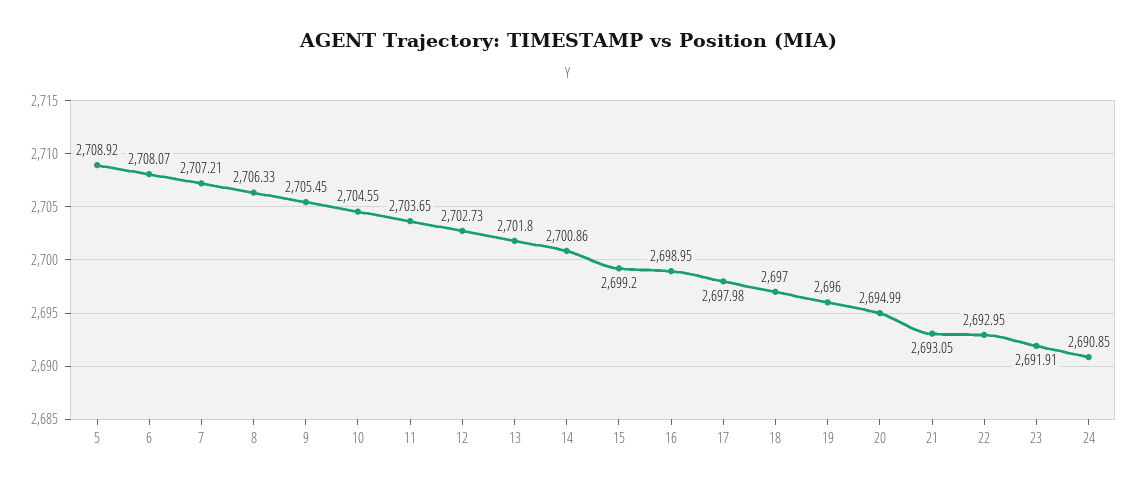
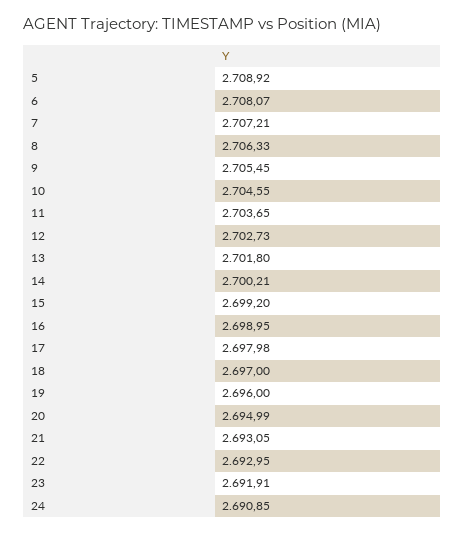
14: 2700.86 -> 2700.21

